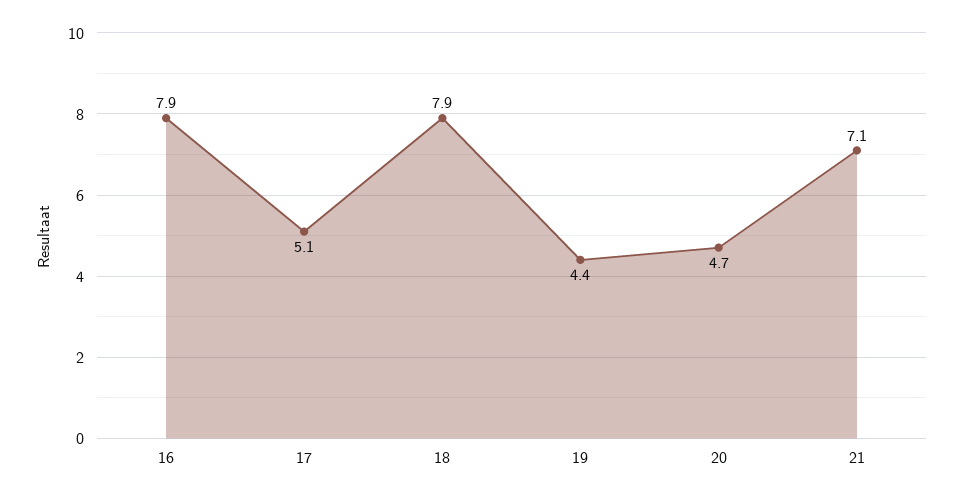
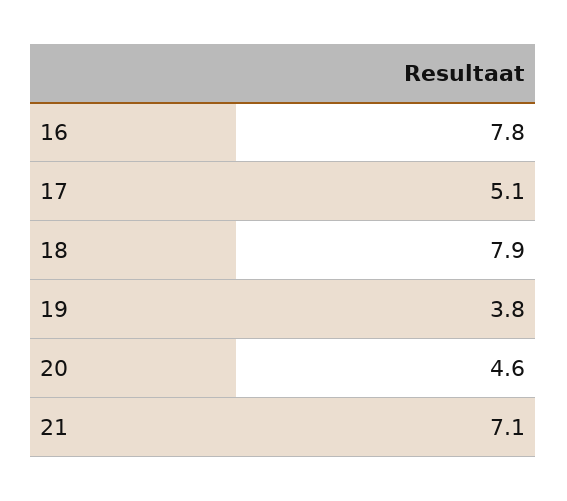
16: 7.9 -> 7.8
19: 4.4 -> 3.8
20: 4.7 -> 4.6

